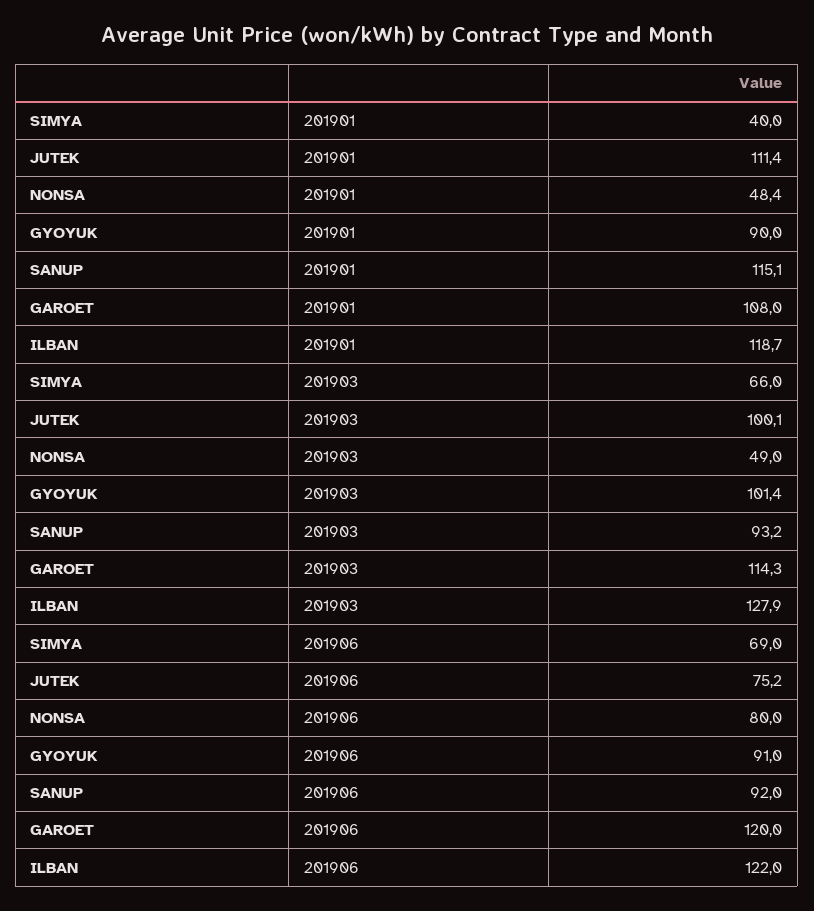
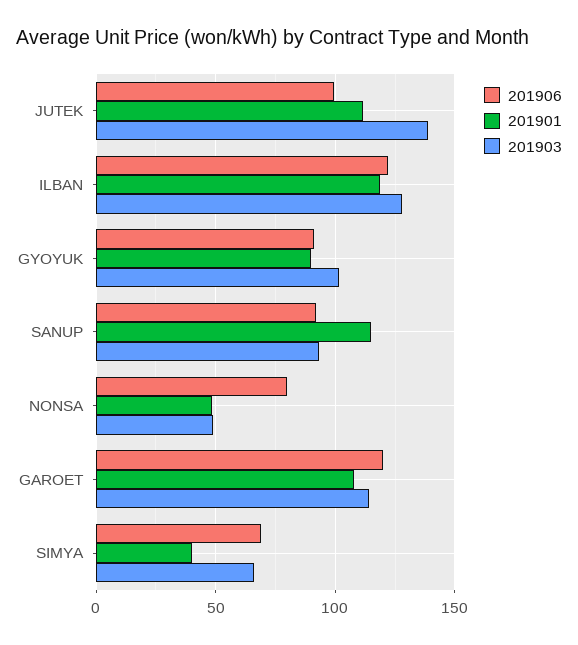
201903, JUTEK: 100.1 -> 140
201906, JUTEK: 75.2 -> 100

